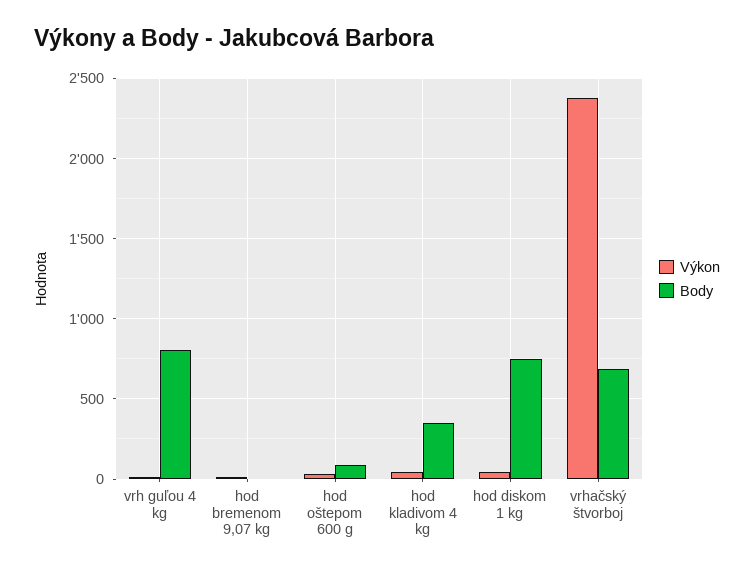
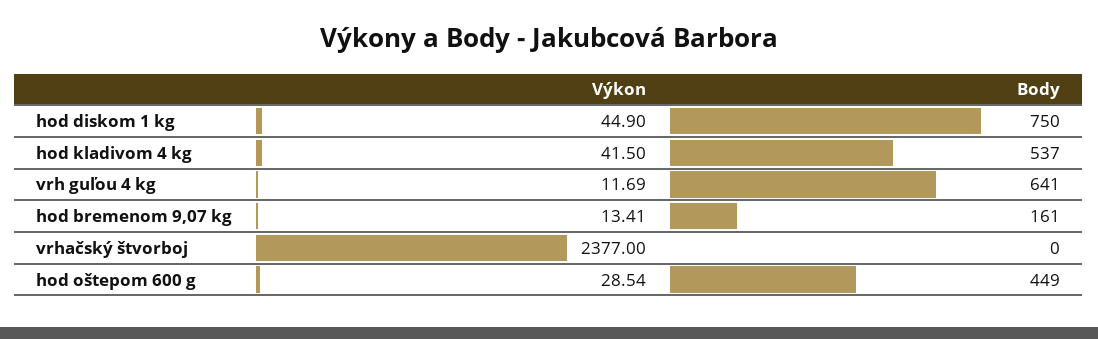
Body, vrh guľou 4 kg: 800 -> 641
Body, hod bremenom 9,07 kg: 0 -> 161
Body, hod oštepom 600 g: 100 -> 449
Body, hod kladivom 4 kg: 350 -> 537
Body, vrhačský štvorboj: 700 -> 0

